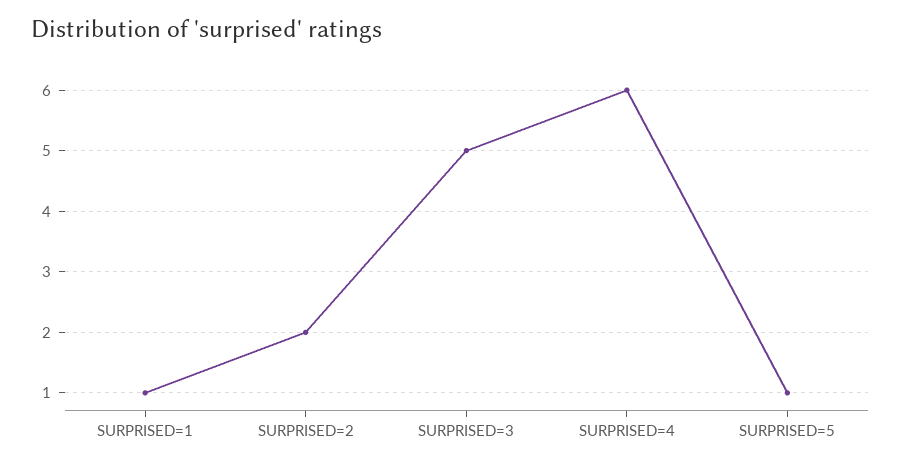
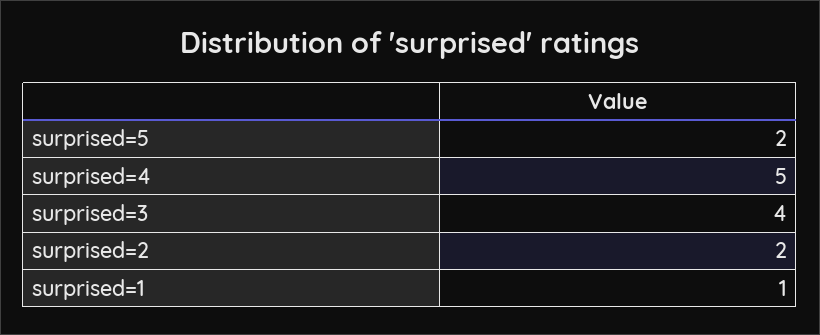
SURPRISED=3: 5 -> 4
SURPRISED=4: 6 -> 5
SURPRISED=5: 1 -> 2

